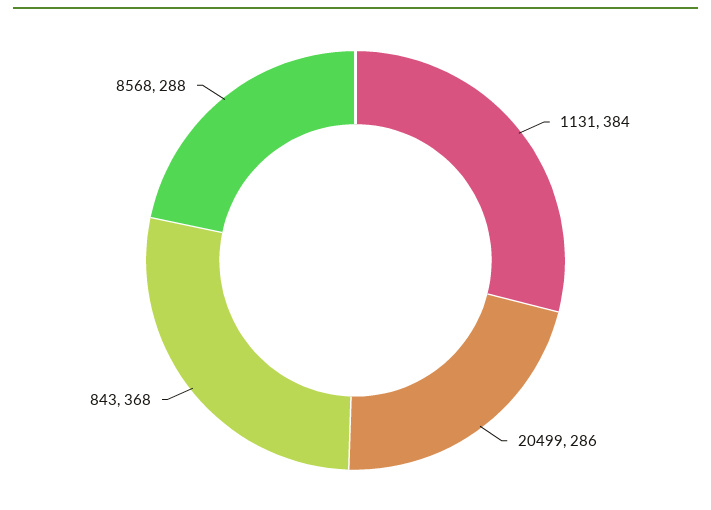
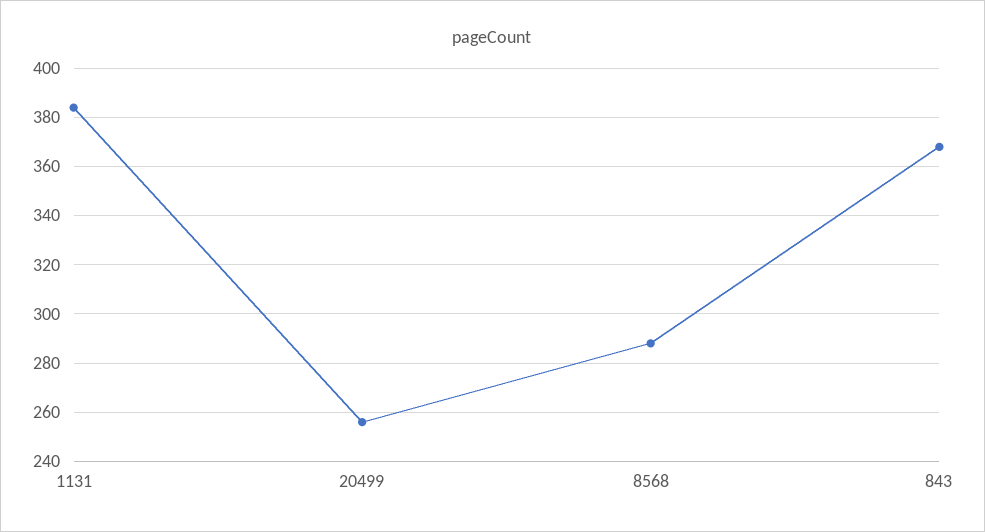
20499: 286 -> 255

